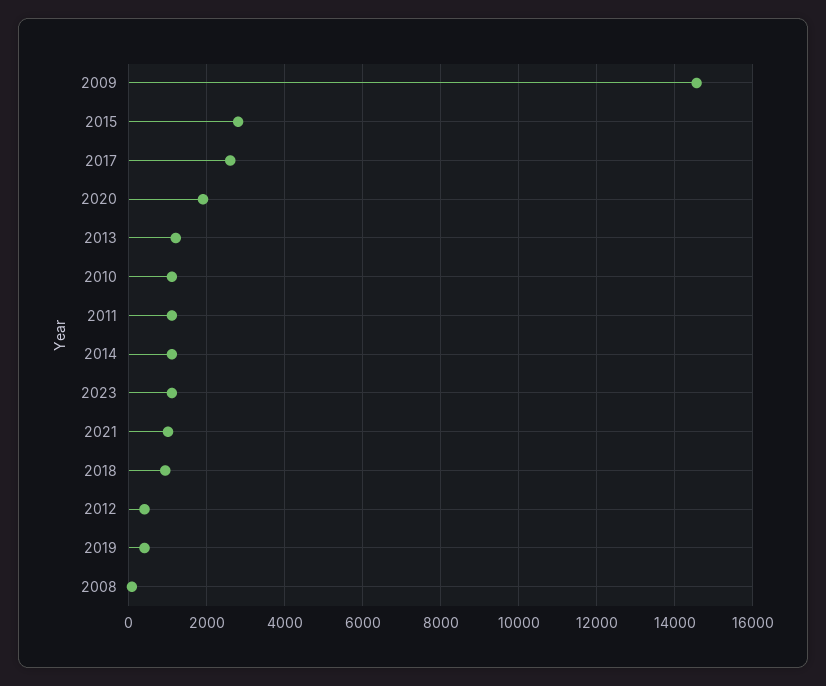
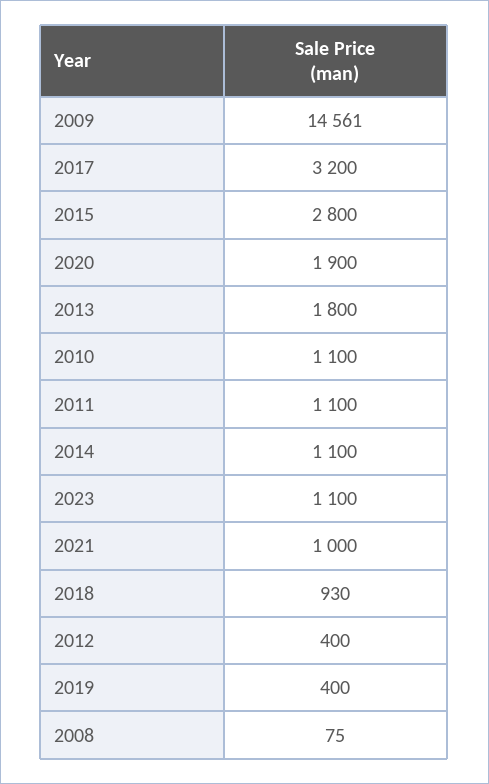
2017: 2600 -> 3200
2013: 1200 -> 1800

